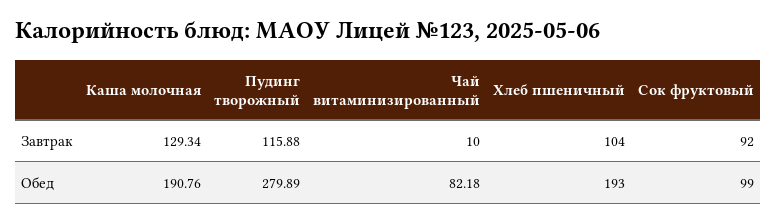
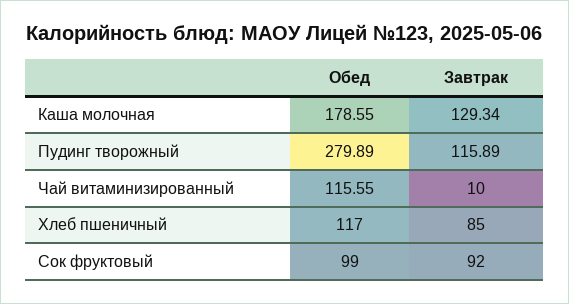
Пудинг творожный, Завтрак: 115.88 -> 115.89
Хлеб пшеничный, Завтрак: 104 -> 85
Каша молочная, Обед: 190.76 -> 178.55
Чай витаминизированный, Обед: 82.18 -> 115.55
Хлеб пшеничный, Обед: 193 -> 117

